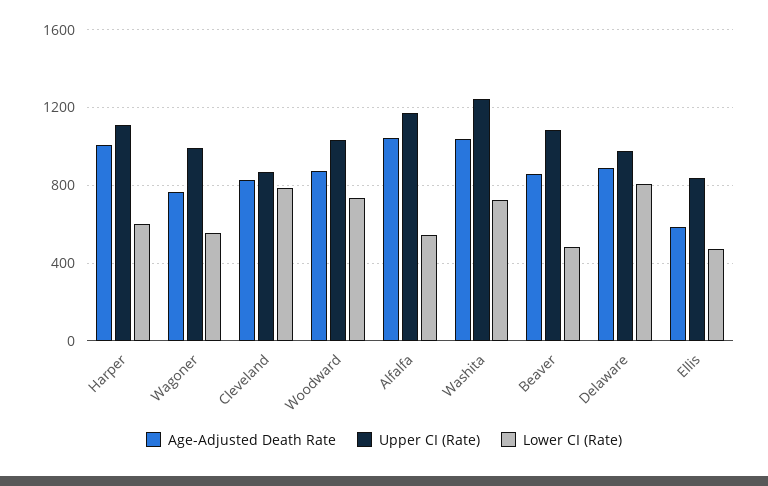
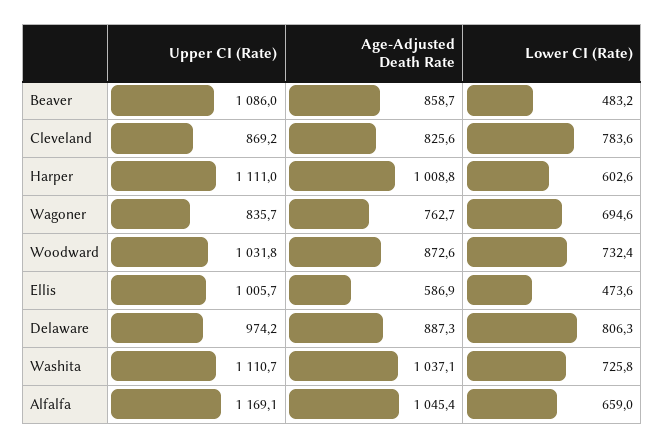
Upper CI (Rate), Wagoner: 1000 -> 835.7
Lower CI (Rate), Wagoner: 550 -> 694.6
Lower CI (Rate), Alfalfa: 550 -> 659
Upper CI (Rate), Washita: 1250 -> 1110.7
Upper CI (Rate), Ellis: 850 -> 1005.7

